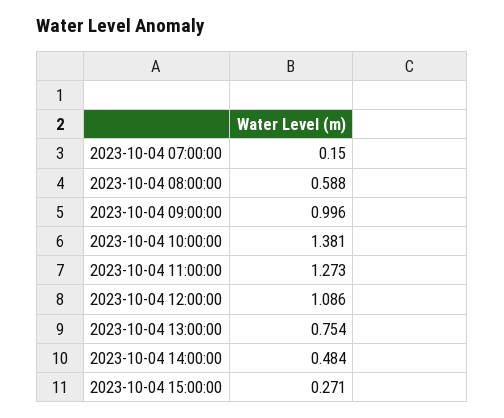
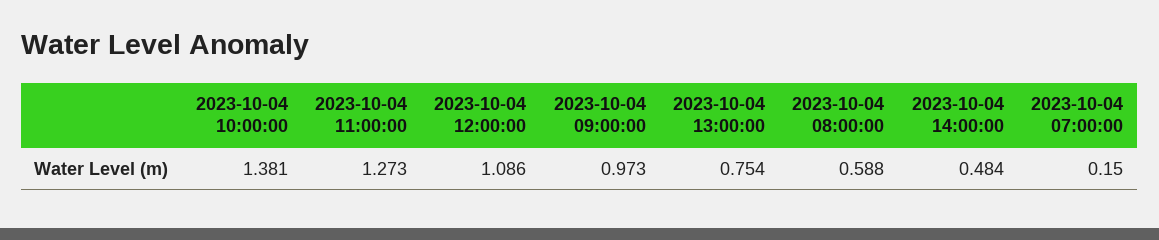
2023-10-04 09:00:00: 0.996 -> 0.973
2023-10-04 15:00:00: 0.271 -> none

